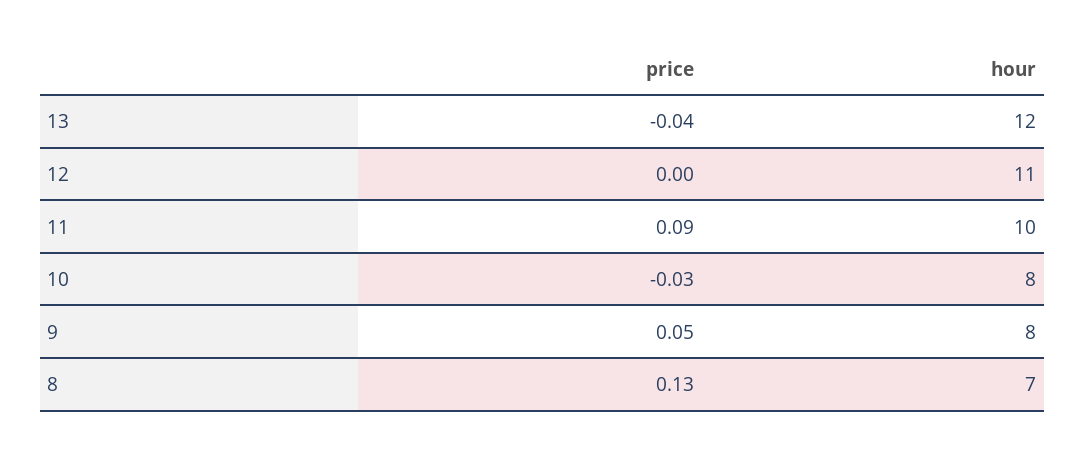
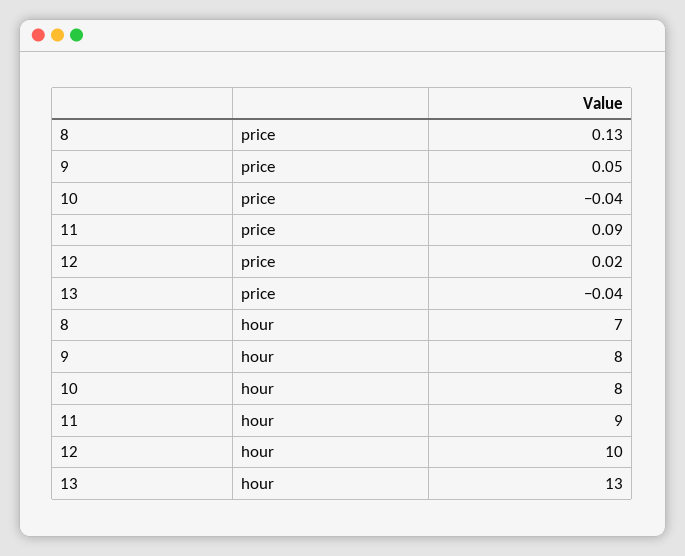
hour, 13: 12 -> 13
price, 12: 0 -> 0.02
hour, 12: 11 -> 10
hour, 11: 10 -> 9
price, 10: -0.03 -> -0.04

